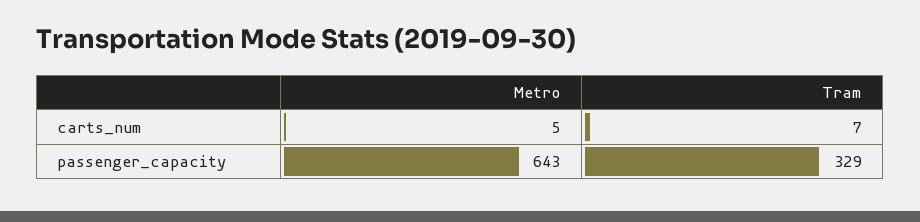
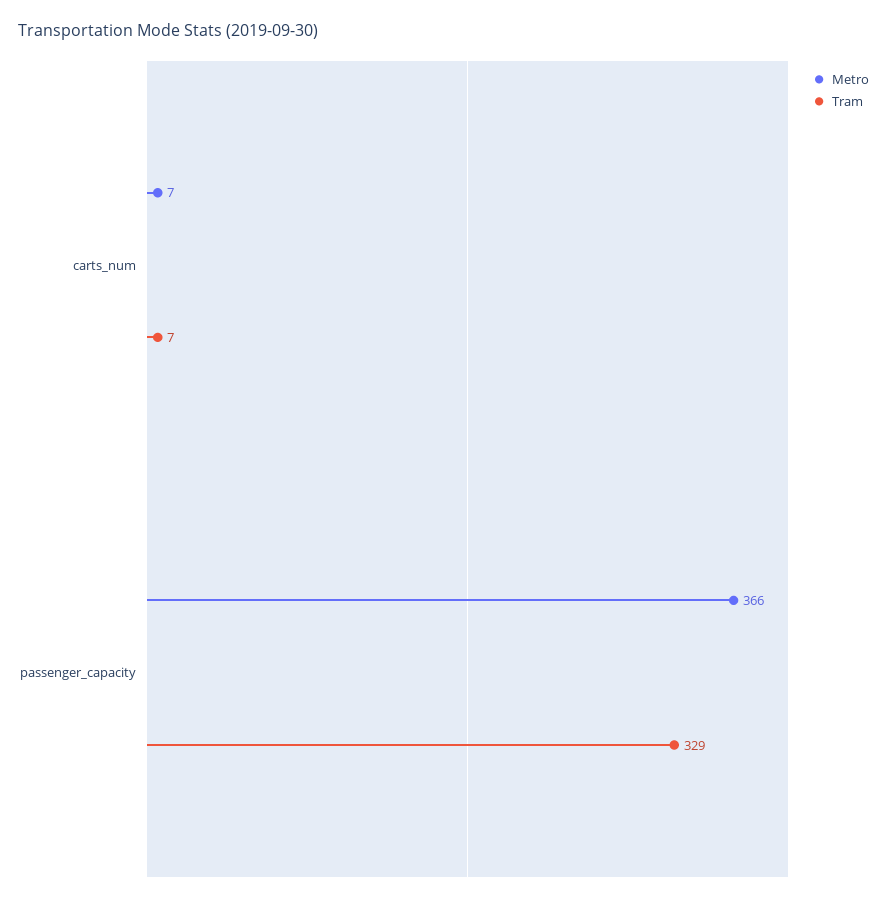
Metro, carts_num: 5 -> 7
Metro, passenger_capacity: 643 -> 366

